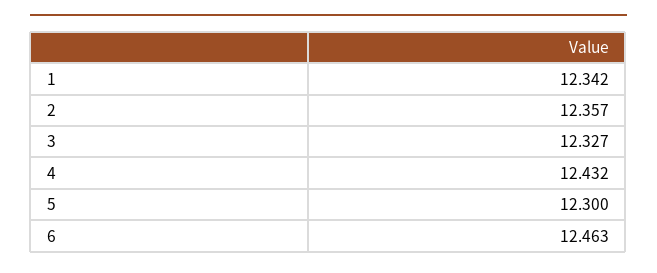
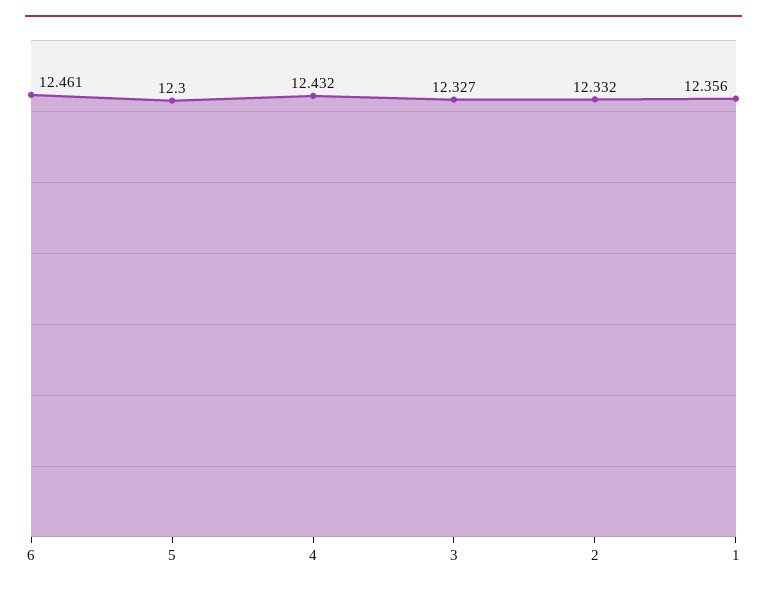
1: 12.342 -> 12.356
2: 12.357 -> 12.332
6: 12.463 -> 12.461

